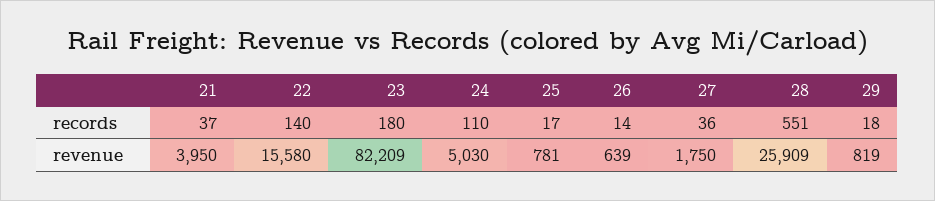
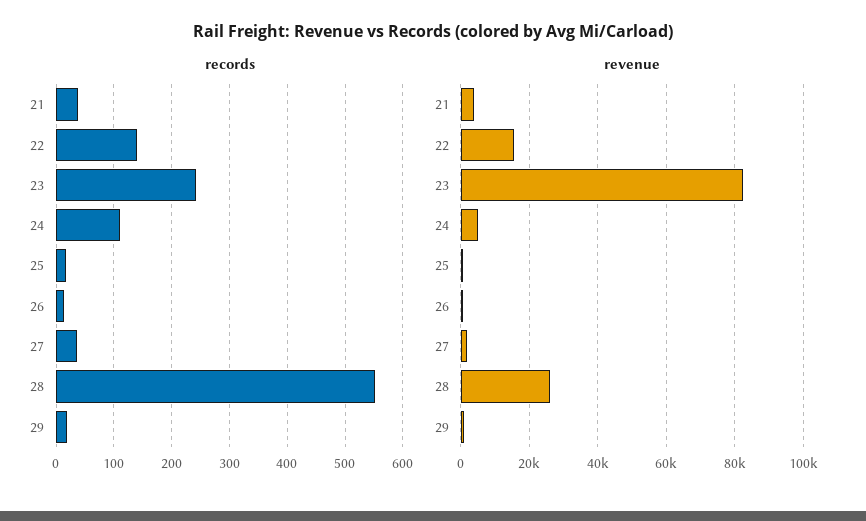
records, 23: 180 -> 240

